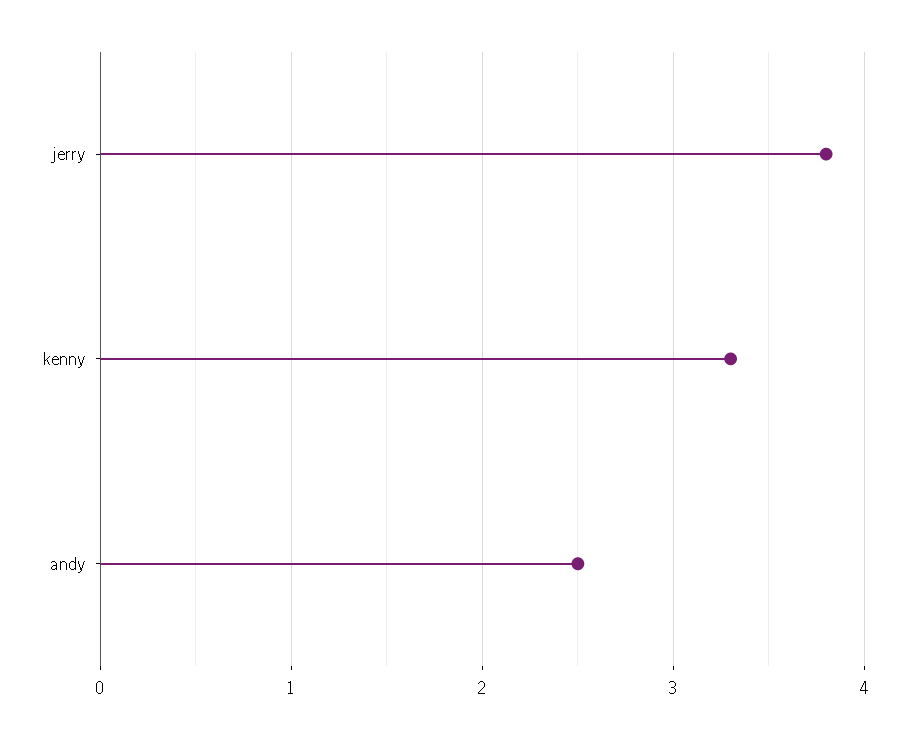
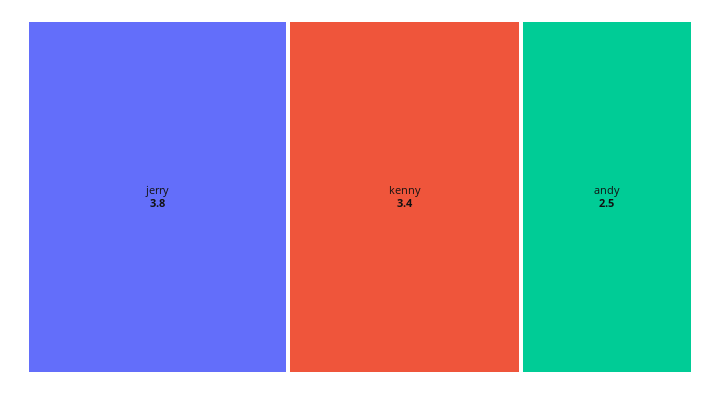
kenny: 3.3 -> 3.4

